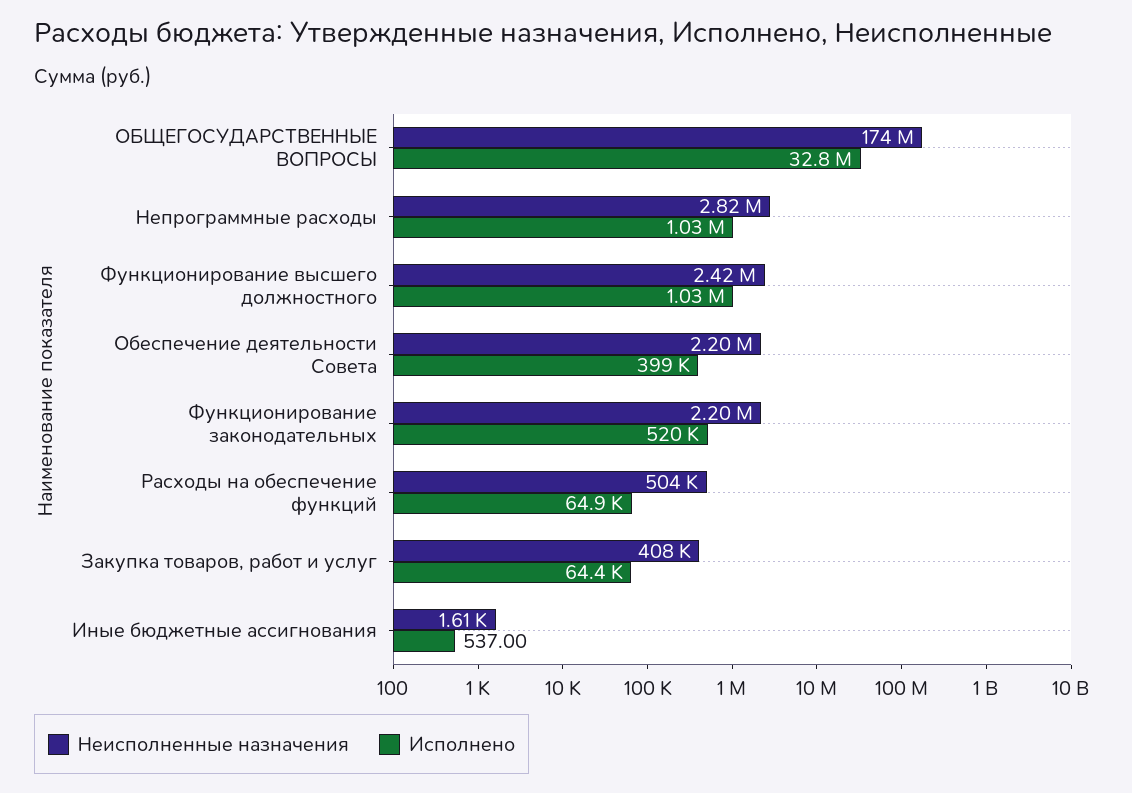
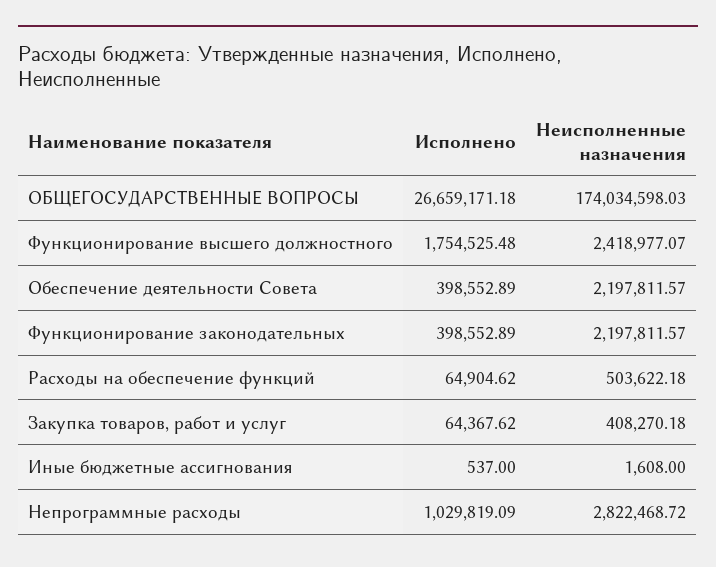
Исполнено, ОБЩЕГОСУДАРСТВЕННЫЕ ВОПРОСЫ: 32800000 -> 26659171.18
Исполнено, Функционирование высшего должностного: 1030000 -> 1754525.48
Исполнено, Функционирование законодательных: 520000 -> 398552.89

